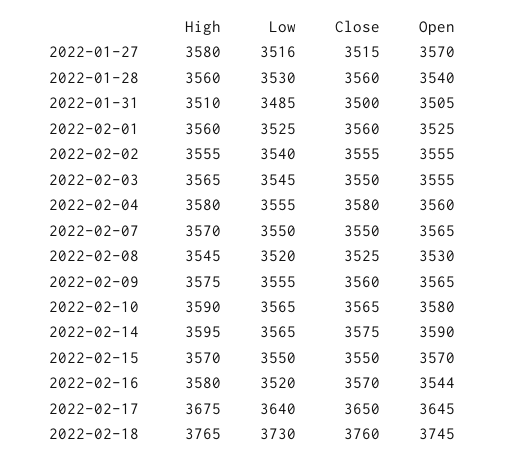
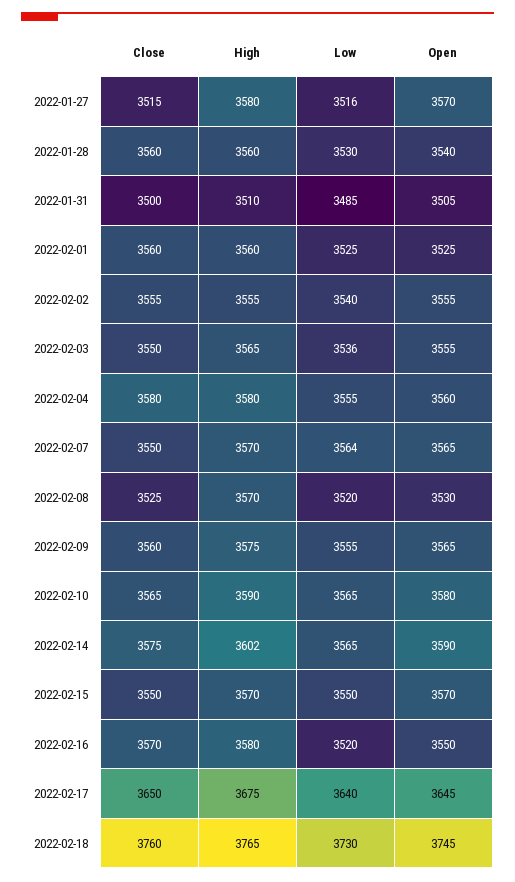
Low, 2022-02-03: 3545 -> 3536
Low, 2022-02-07: 3550 -> 3564
High, 2022-02-08: 3545 -> 3570
High, 2022-02-14: 3595 -> 3602
Open, 2022-02-16: 3544 -> 3550

